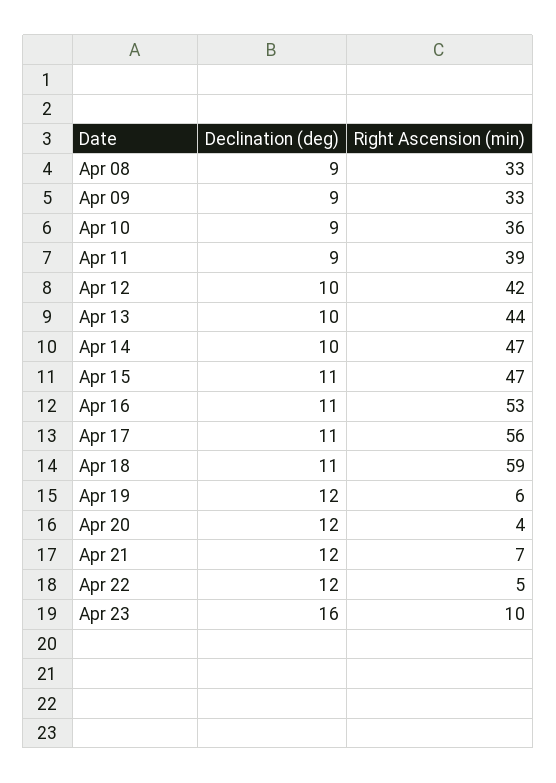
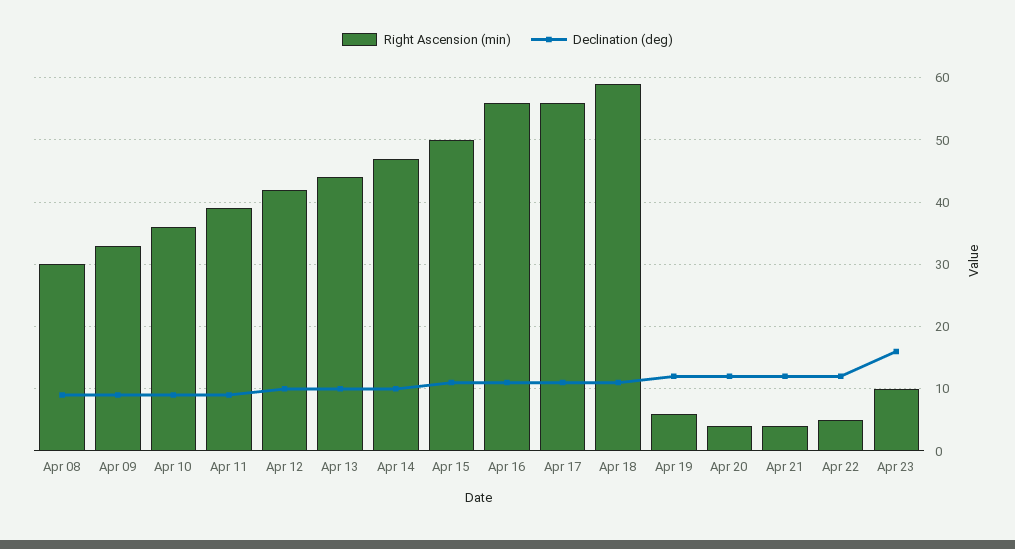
Right Ascension (min), Apr 08: 33 -> 30
Right Ascension (min), Apr 15: 47 -> 50
Right Ascension (min), Apr 16: 53 -> 56
Right Ascension (min), Apr 21: 7 -> 4

